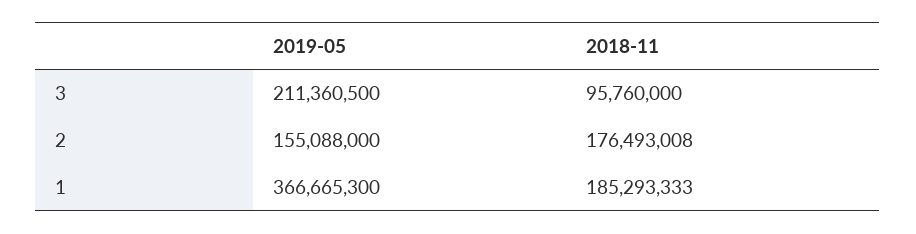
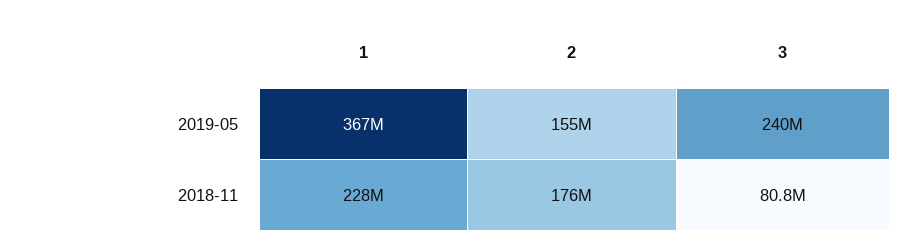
2019-05, 3: 211360500 -> 240000000
2018-11, 3: 95760000 -> 80800000
2018-11, 1: 185293333 -> 228000000

